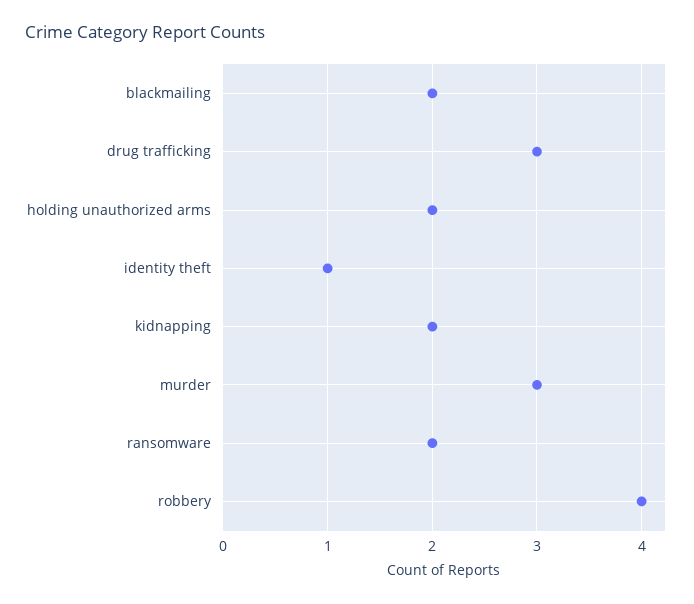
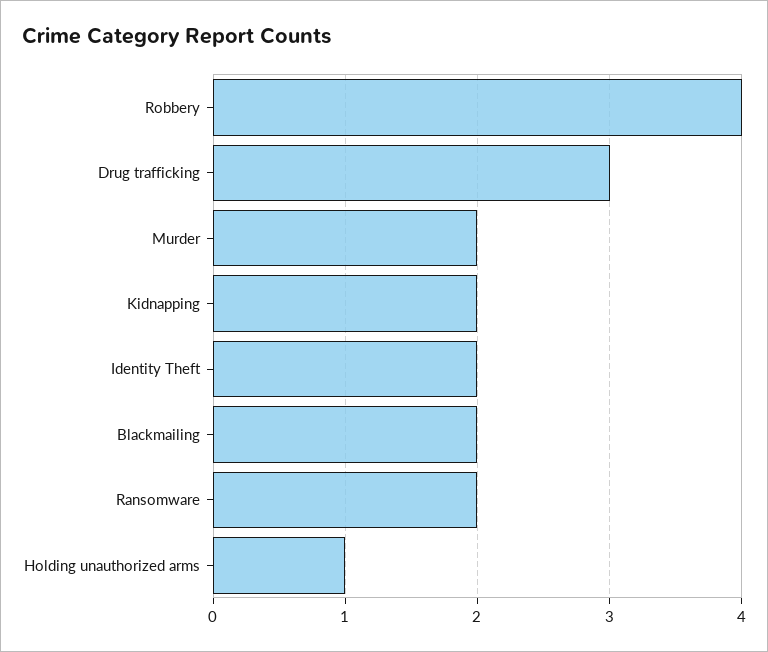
holding unauthorized arms: 2 -> 1
identity theft: 1 -> 2
murder: 3 -> 2

